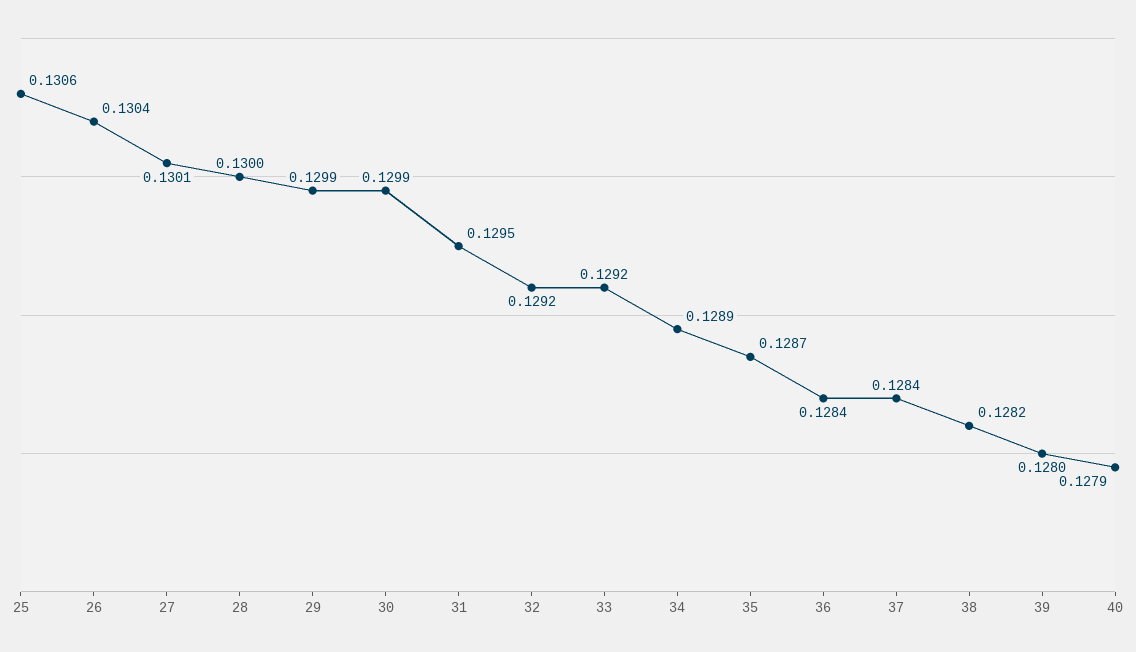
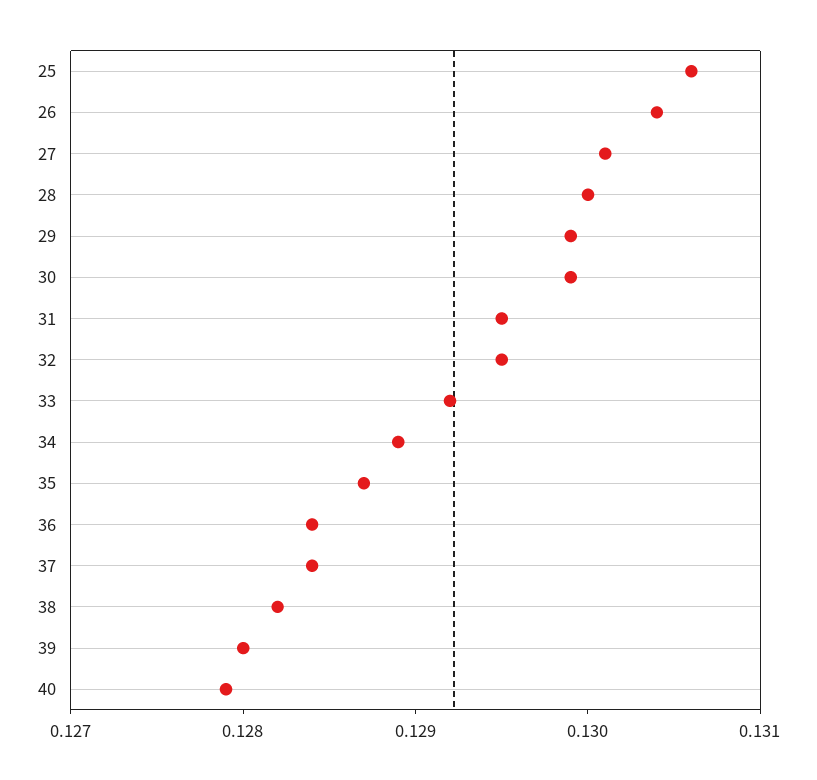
32: 0.1292 -> 0.1295

